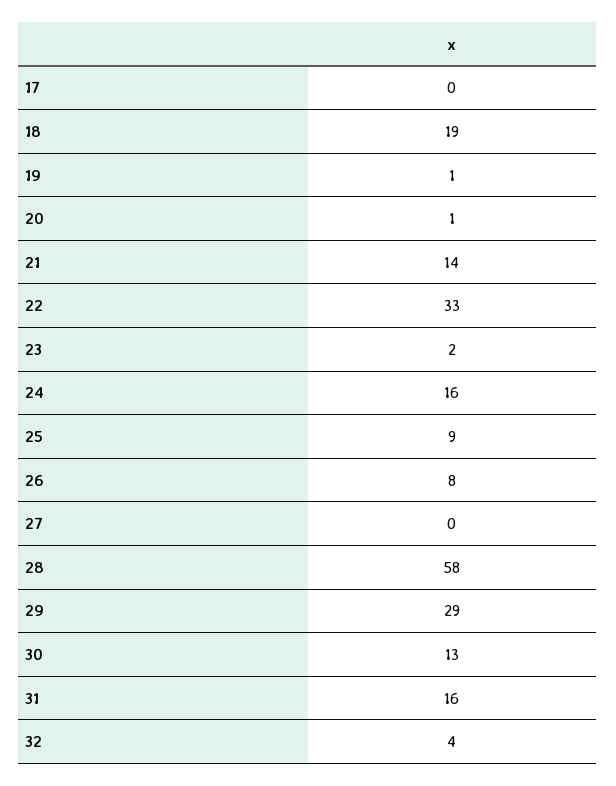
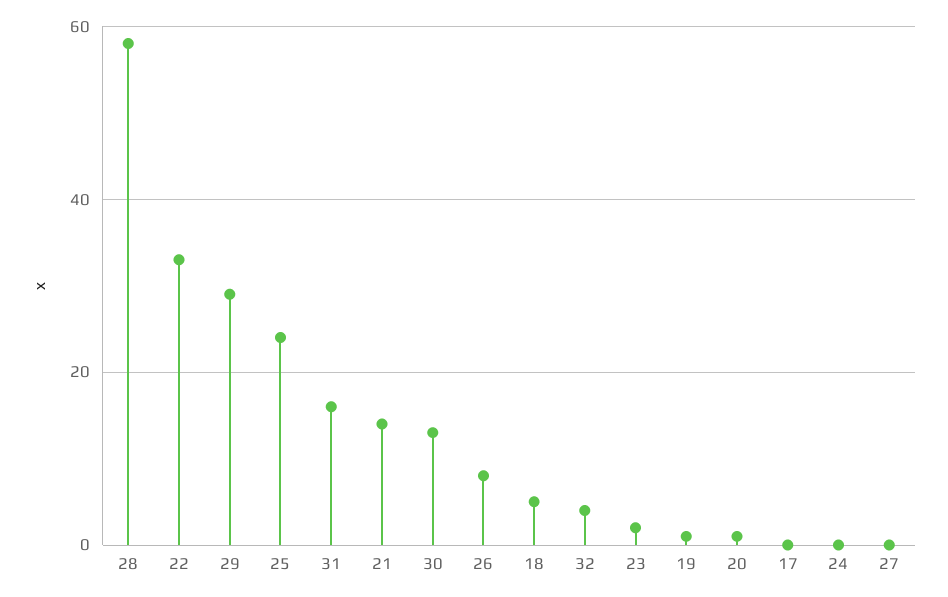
18: 19 -> 5
24: 16 -> 0
25: 9 -> 25

